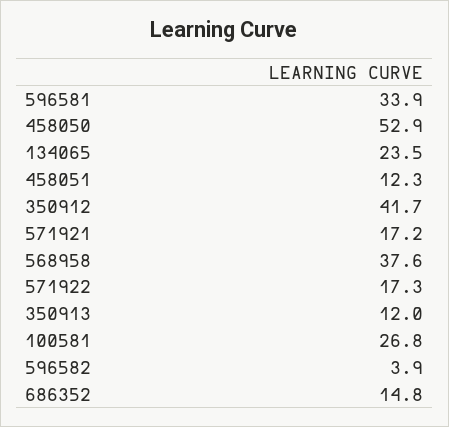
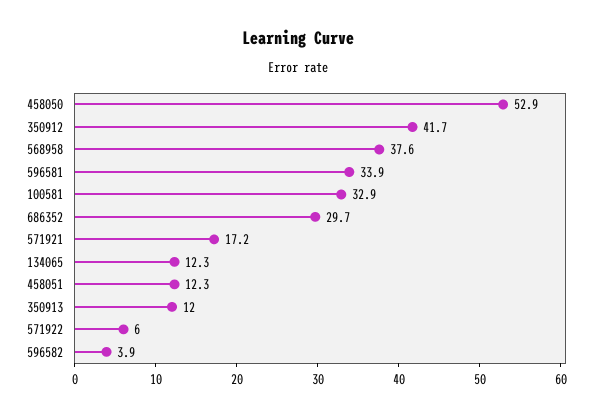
134065: 23.5 -> 12.3
571922: 17.3 -> 6
100581: 26.8 -> 32.9
686352: 14.8 -> 29.7

